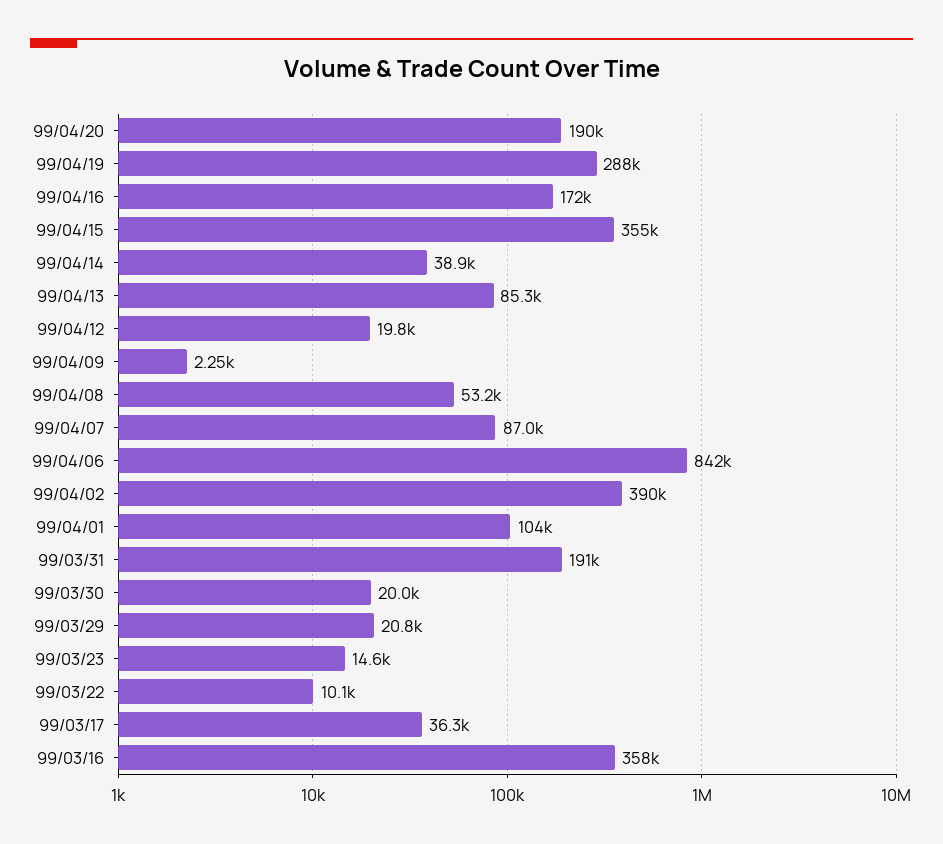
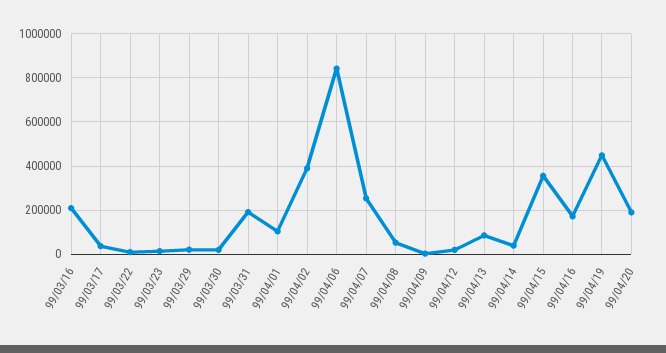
99/04/19: 288000 -> 450000
99/04/07: 87000 -> 250000
99/03/16: 358000 -> 200000

